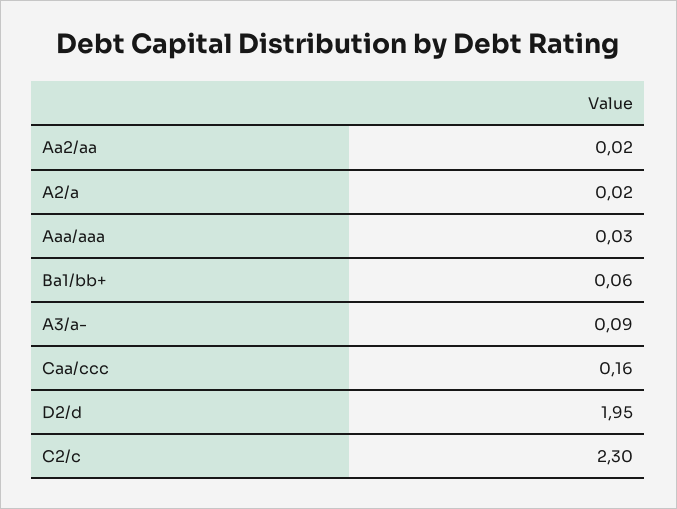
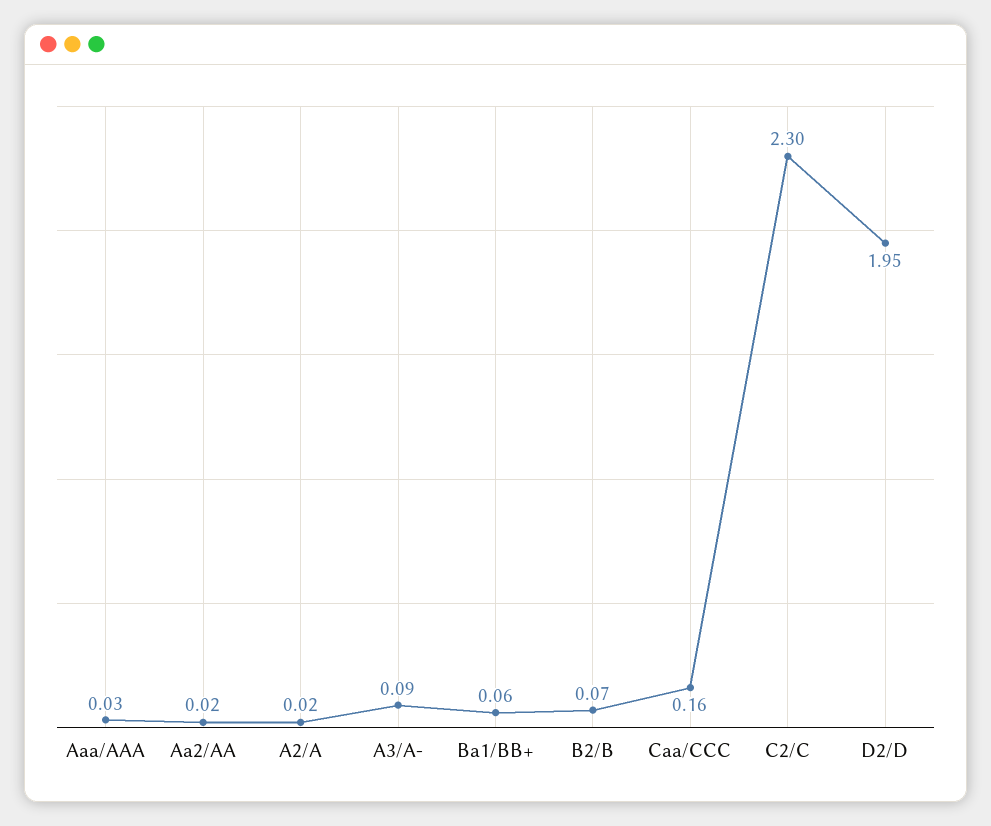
B2/B: none -> 0.07

